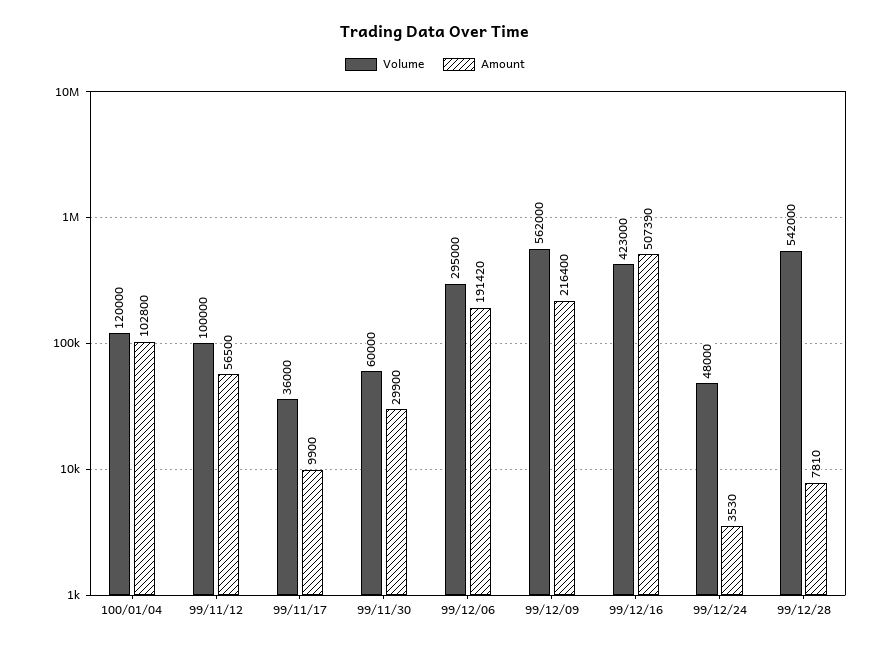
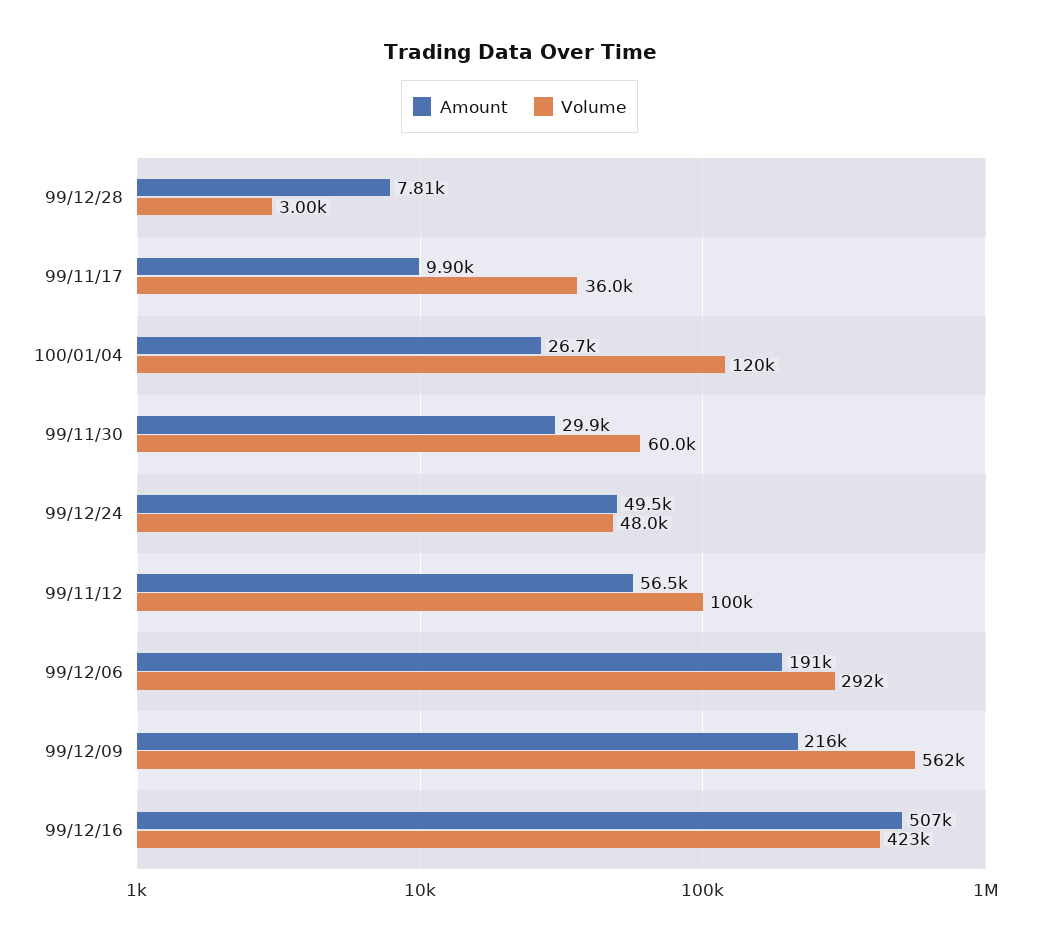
Amount, 100/01/04: 102800 -> 26700
Volume, 99/12/06: 295000 -> 292000
Amount, 99/12/24: 3530 -> 49500
Volume, 99/12/28: 542000 -> 3000

